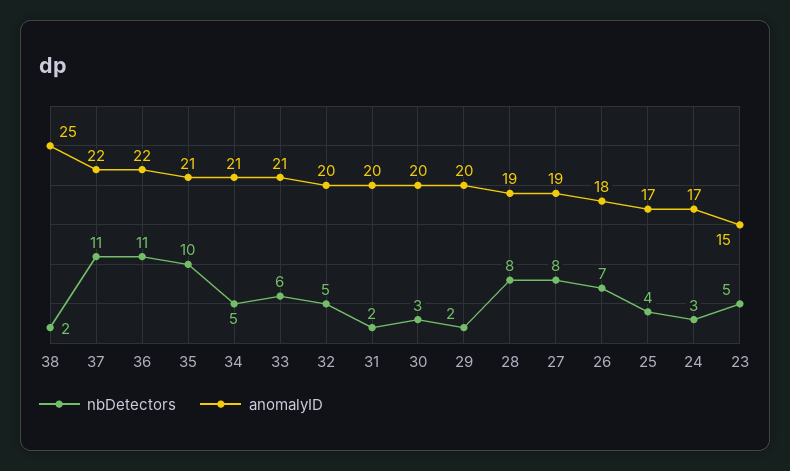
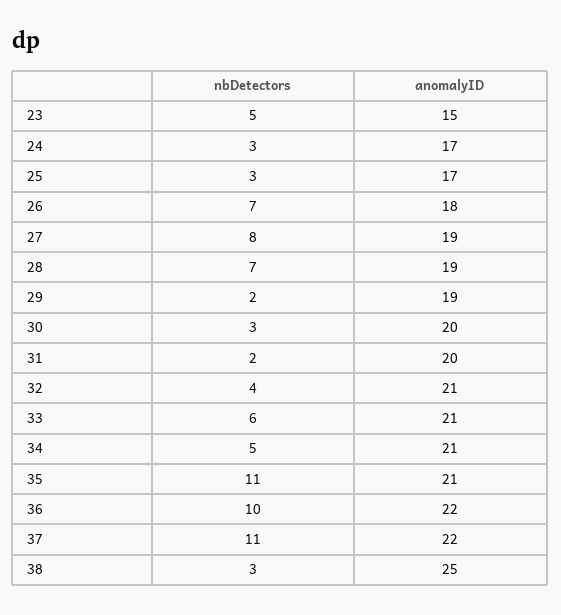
nbDetectors, 38: 2 -> 3
nbDetectors, 36: 11 -> 10
nbDetectors, 35: 10 -> 11
nbDetectors, 32: 5 -> 4
anomalyID, 32: 20 -> 21
anomalyID, 29: 20 -> 19
nbDetectors, 28: 8 -> 7
nbDetectors, 25: 4 -> 3

